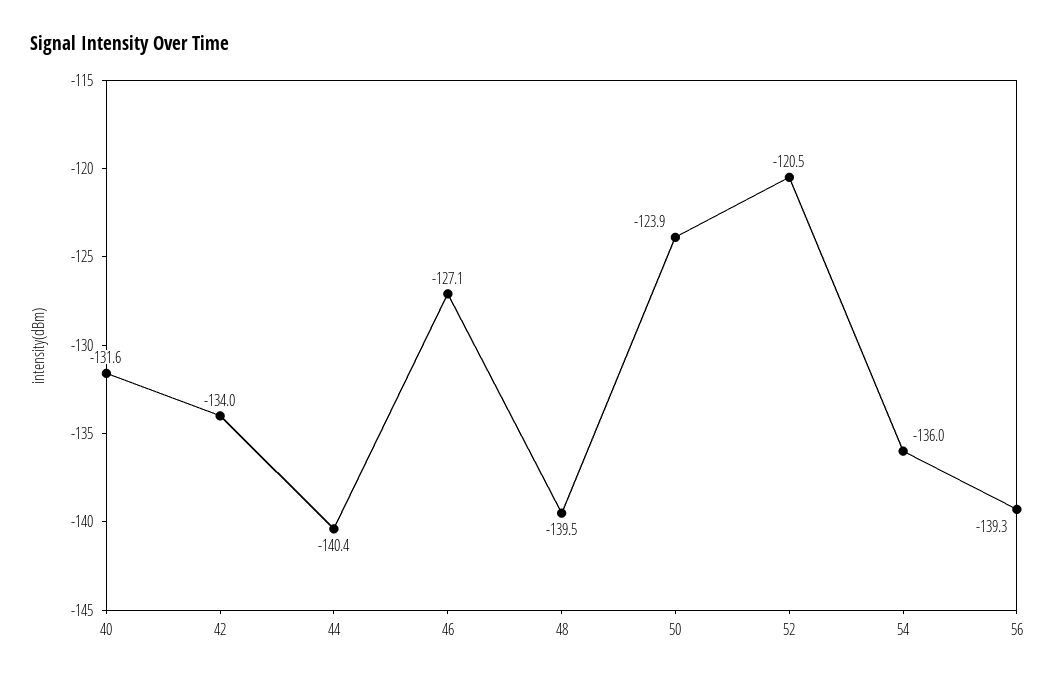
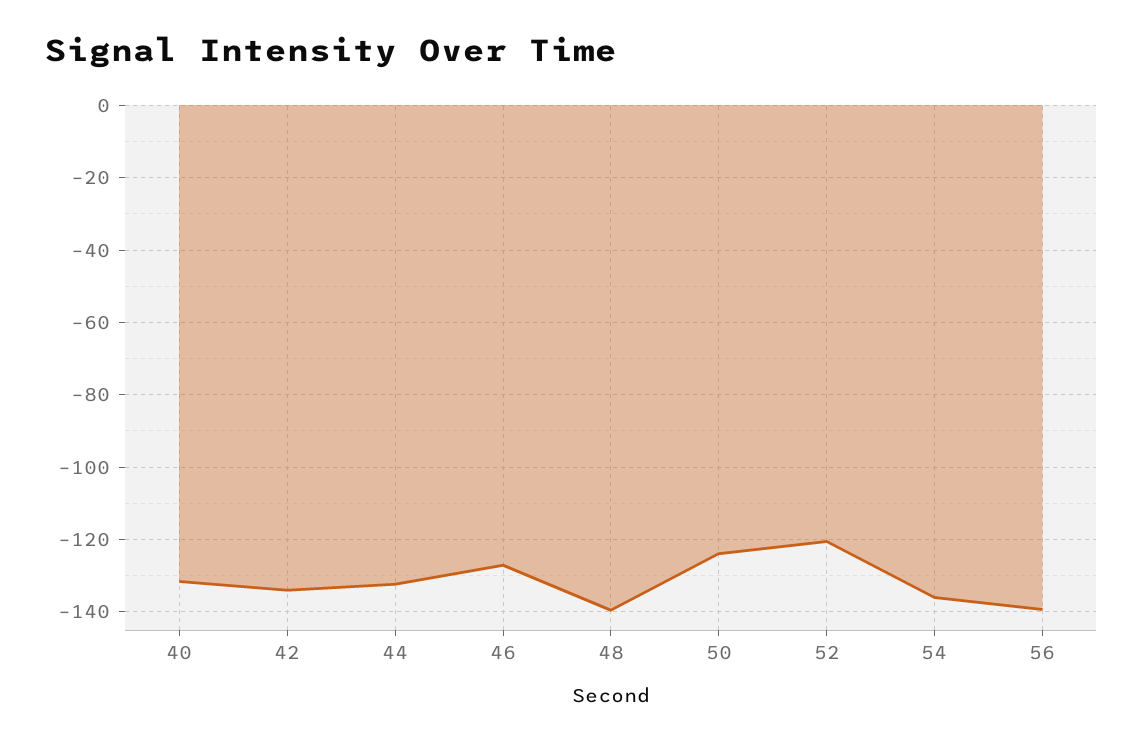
44: -140.4 -> -132

